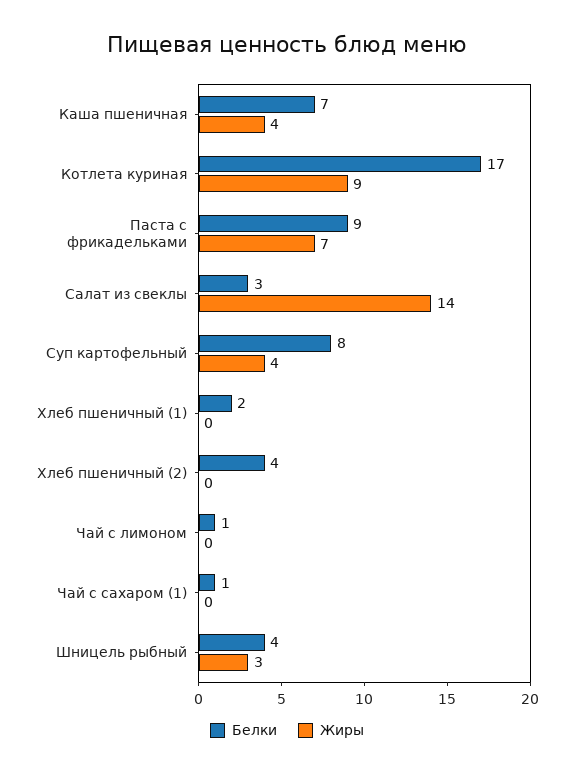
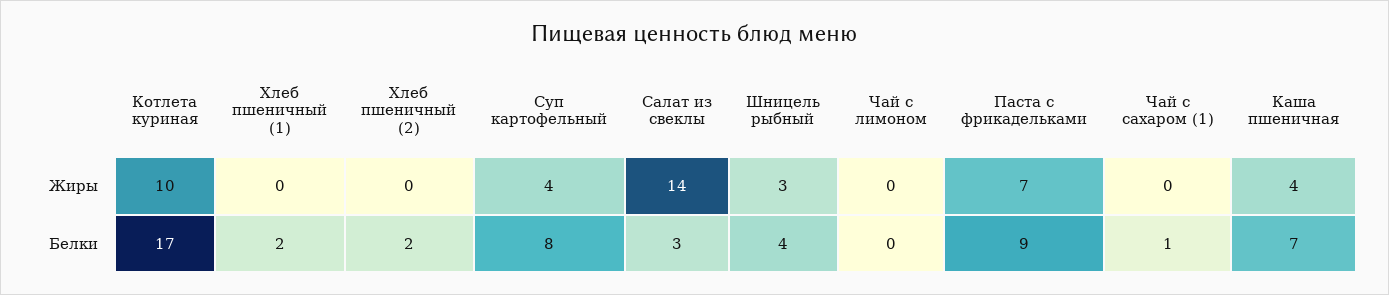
Жиры, Котлета куриная: 9 -> 10
Белки, Хлеб пшеничный (2): 4 -> 2
Белки, Чай с лимоном: 1 -> 0

